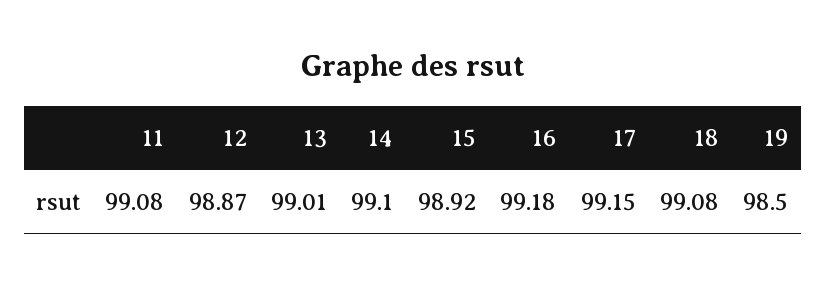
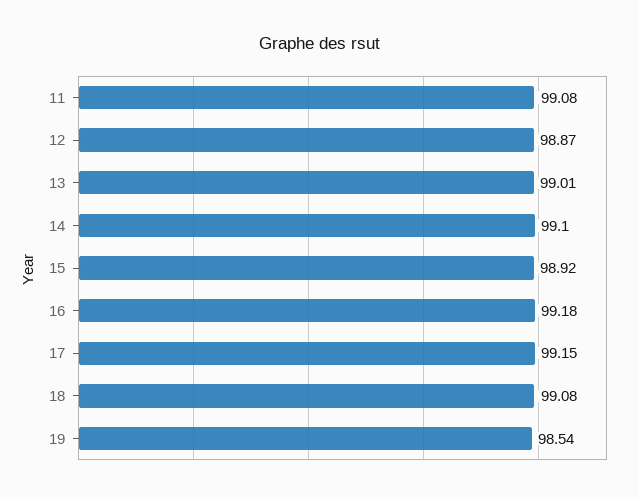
19: 98.5 -> 98.54

